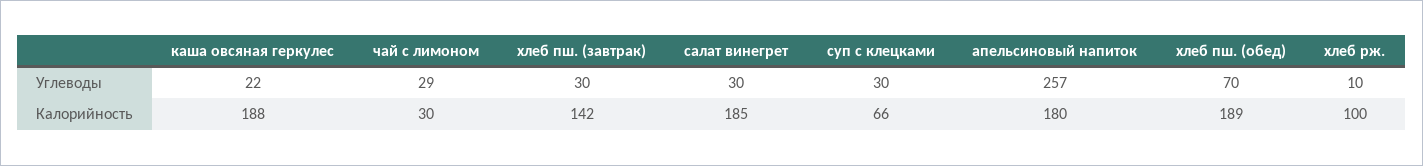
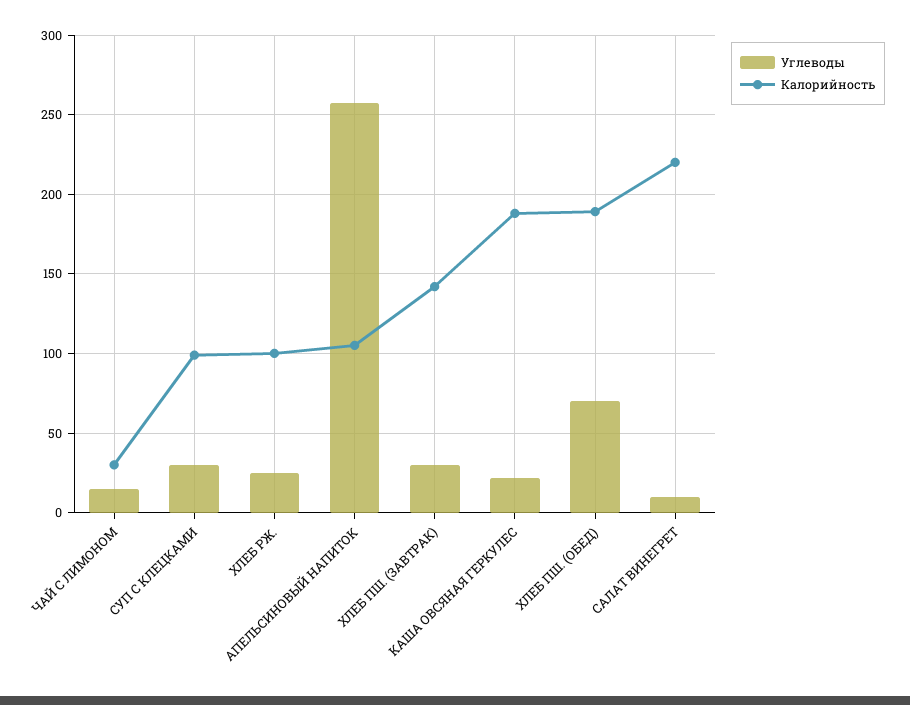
Углеводы, чай с лимоном: 29 -> 15
Углеводы, салат винегрет: 30 -> 10
Углеводы, хлеб рж.: 10 -> 25
Калорийность, салат винегрет: 185 -> 220
Калорийность, суп с клецками: 66 -> 100
Калорийность, апельсиновый напиток: 180 -> 105

